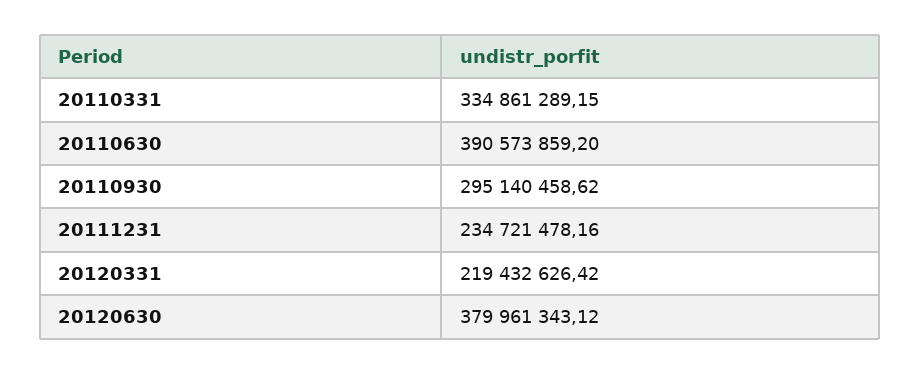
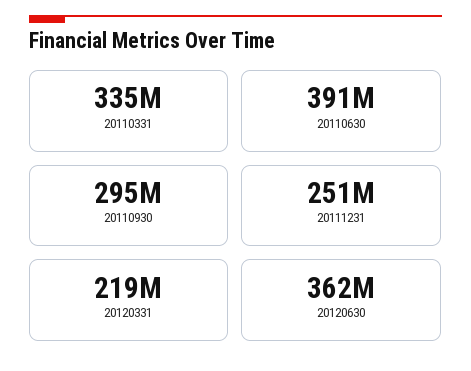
20111231: 234721478.16 -> 251000000
20120630: 379961343.12 -> 362000000

